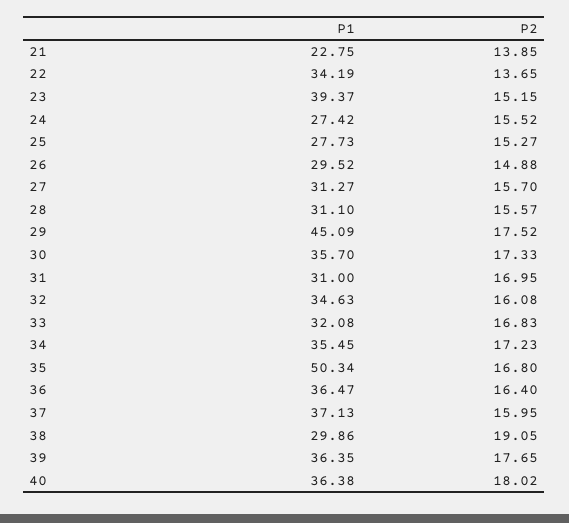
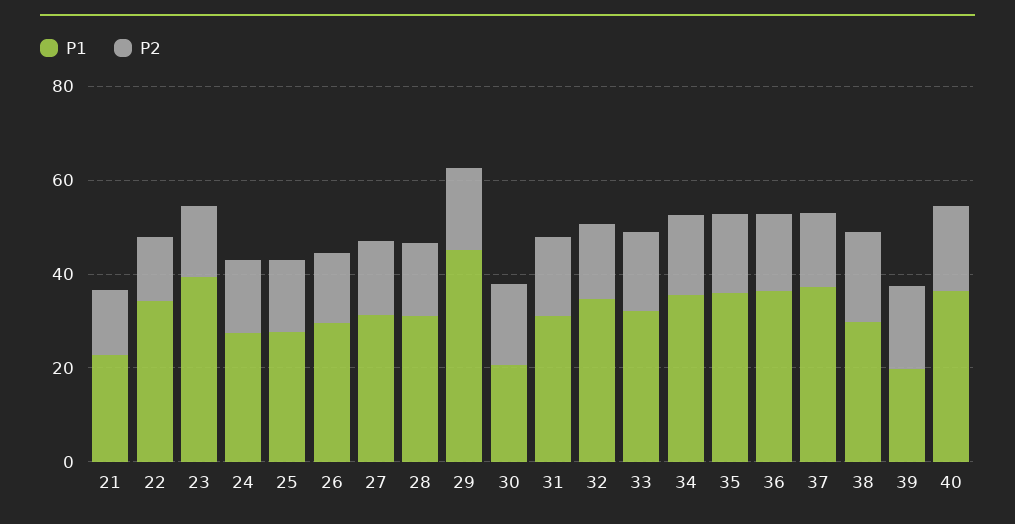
P1, 30: 35.7 -> 20
P1, 35: 50.34 -> 35
P1, 39: 36.35 -> 20

